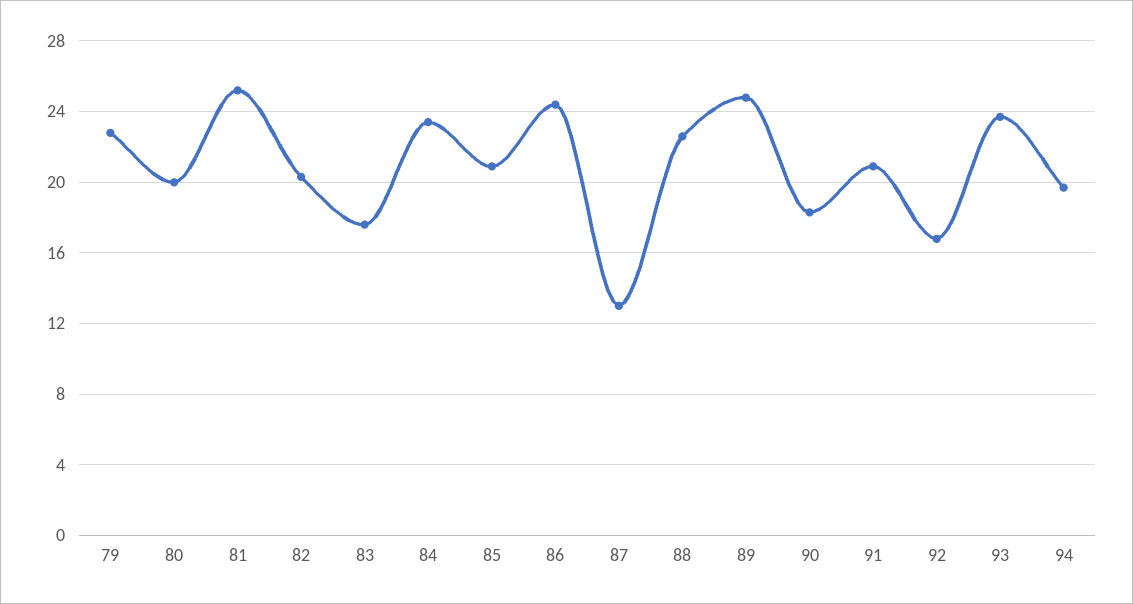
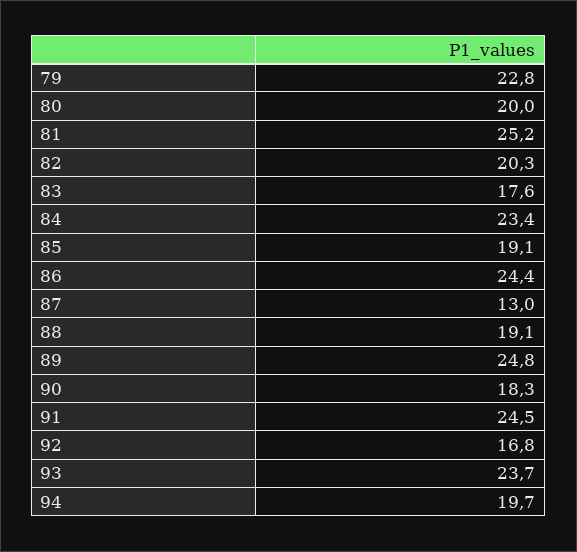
85: 21 -> 19.1
88: 22.5 -> 19.1
91: 21 -> 24.5

